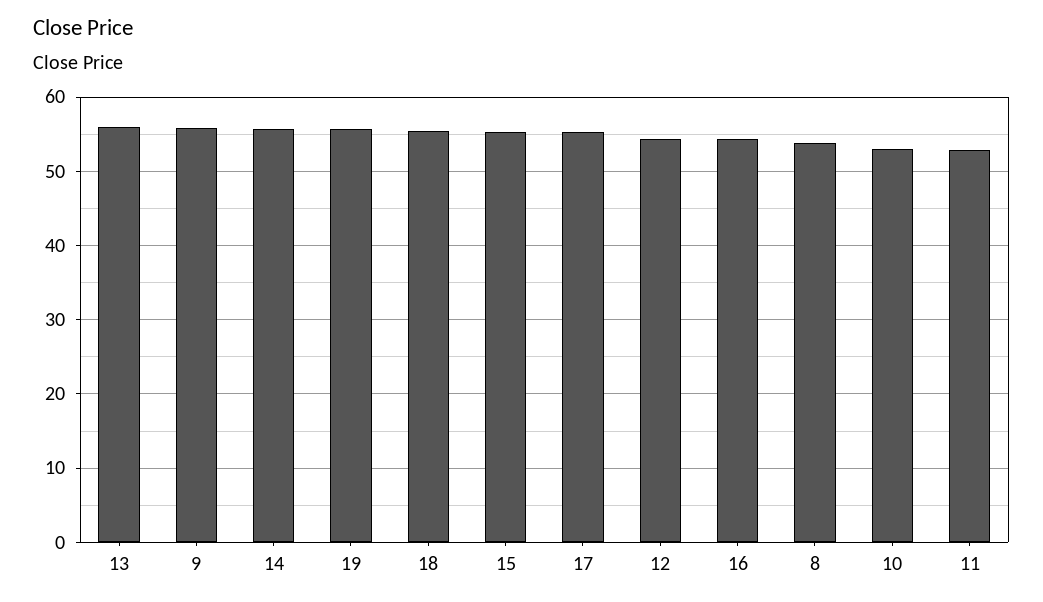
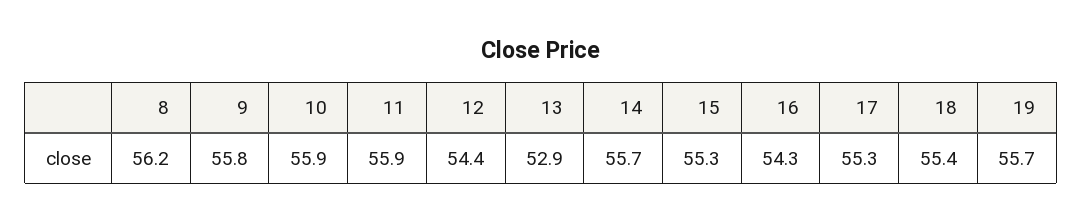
13: 56 -> 52.9
8: 54 -> 56.2
10: 53 -> 55.9
11: 53 -> 55.9

